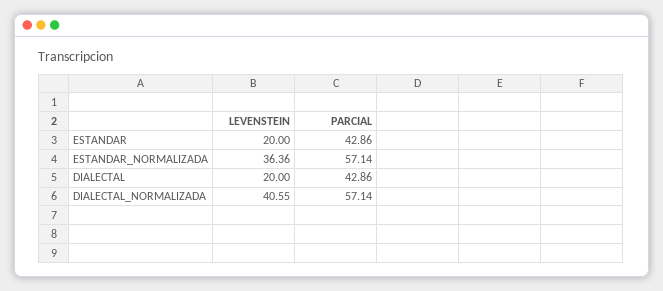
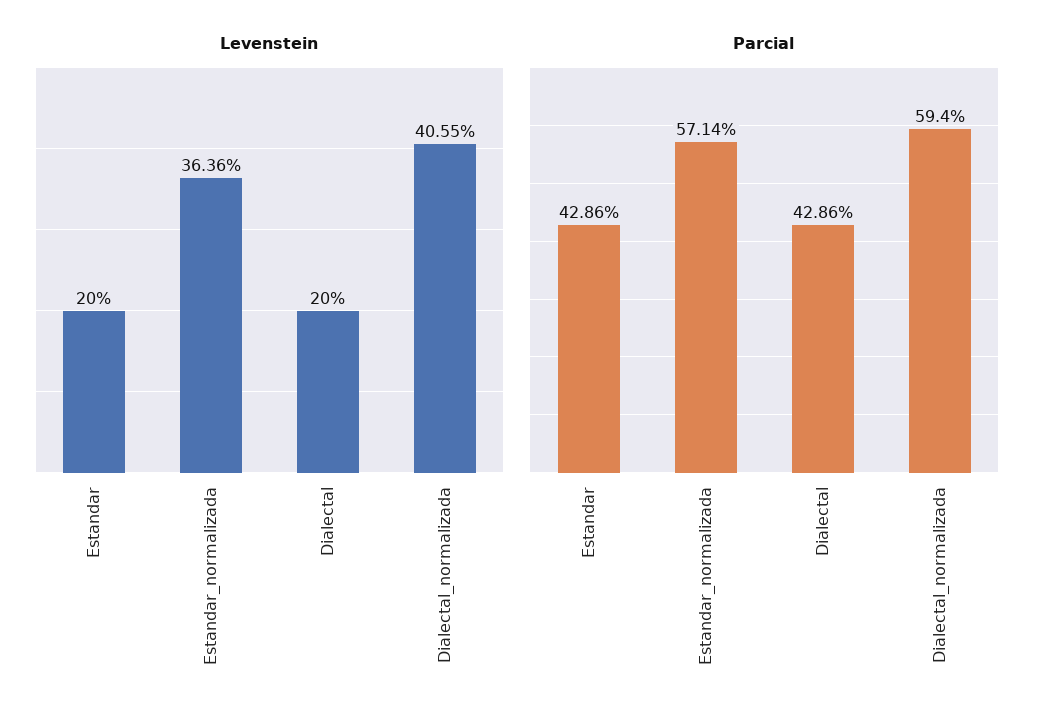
PARCIAL, DIALECTAL_NORMALIZADA: 57.14 -> 59.4

